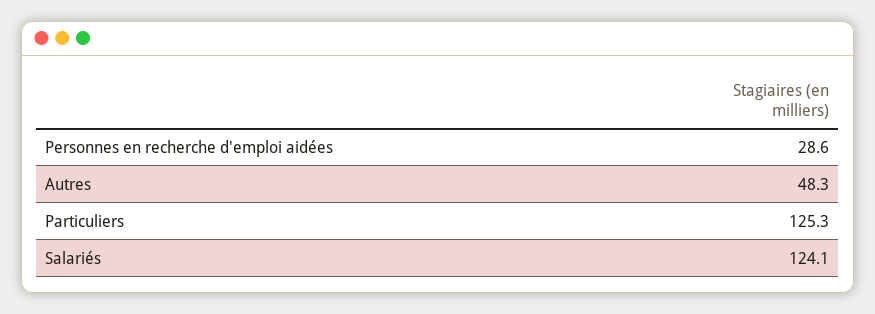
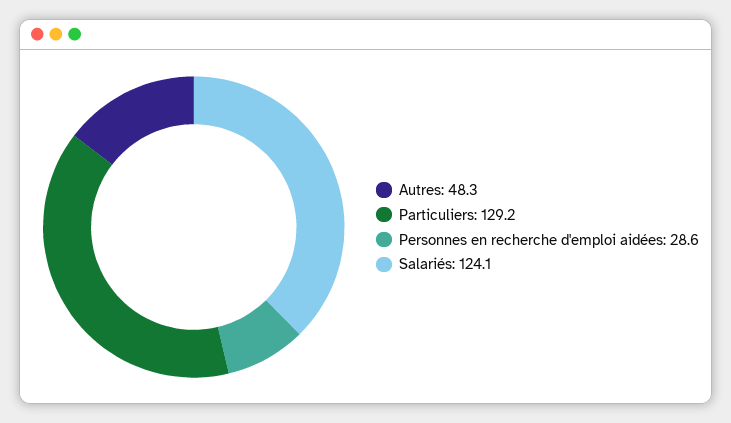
Particuliers: 125.3 -> 129.2

